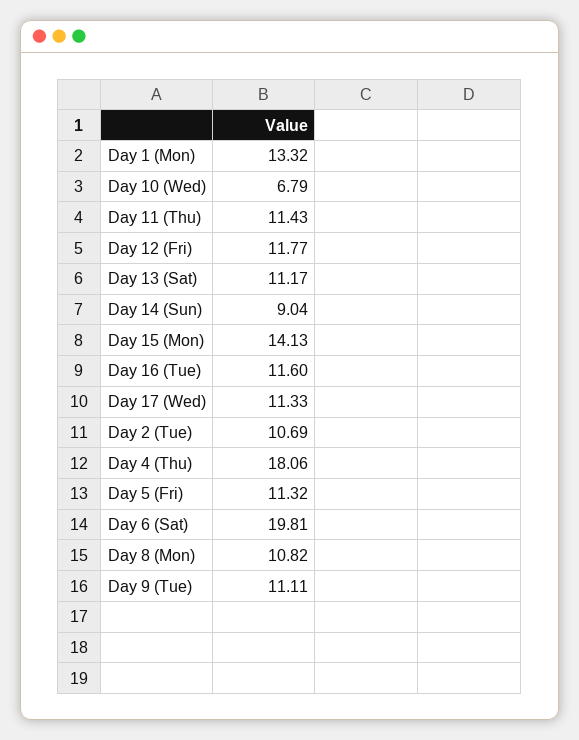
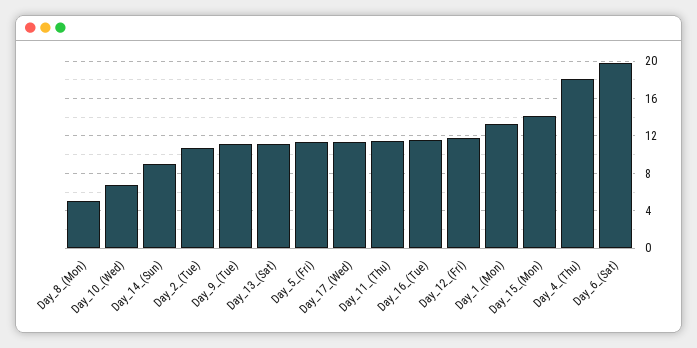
Day 8 (Mon): 10.82 -> 5

